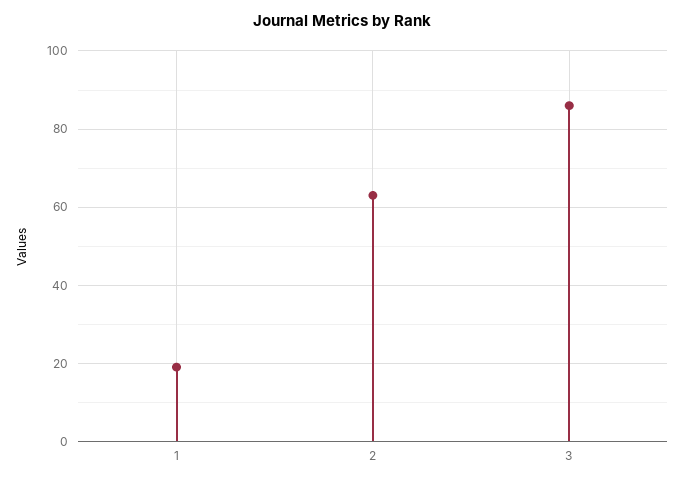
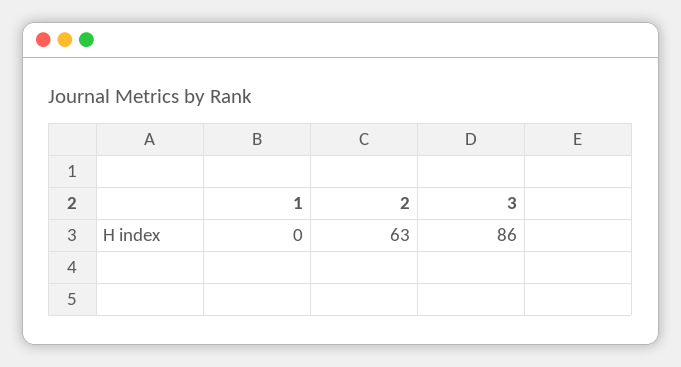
1: 20 -> 0

